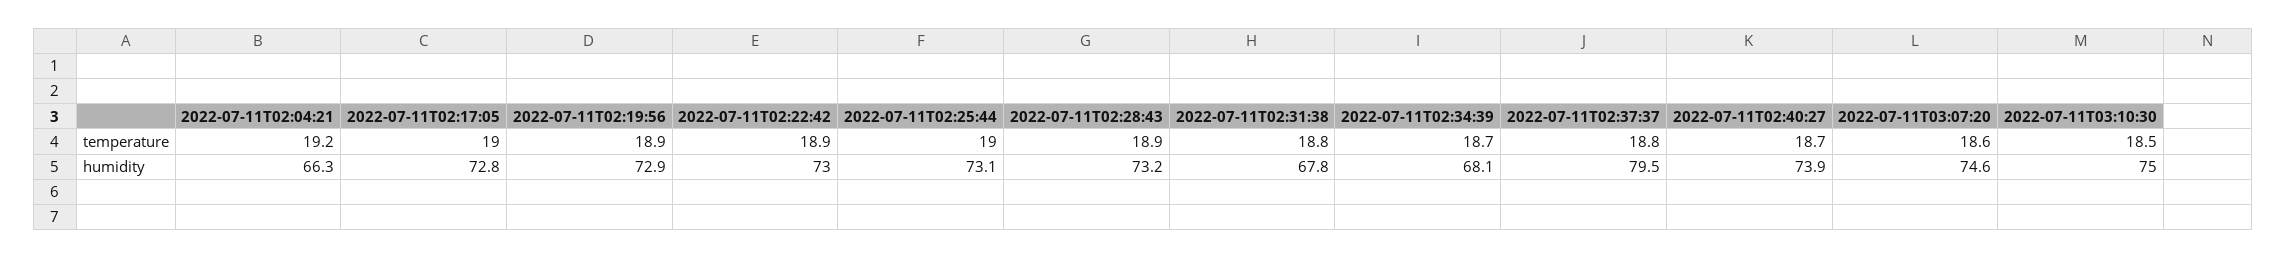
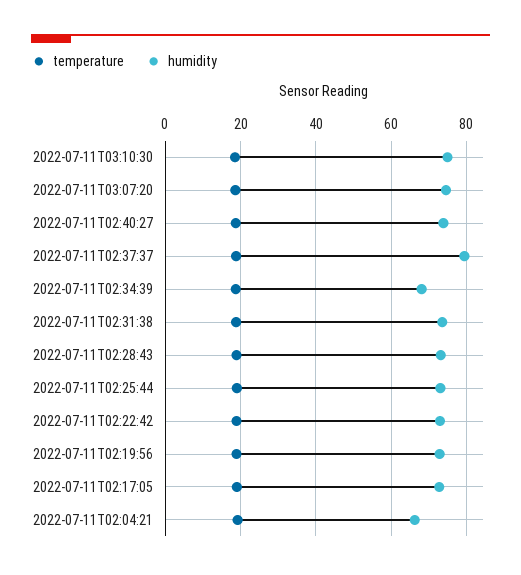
humidity, 2022-07-11T02:31:38: 67.8 -> 74

